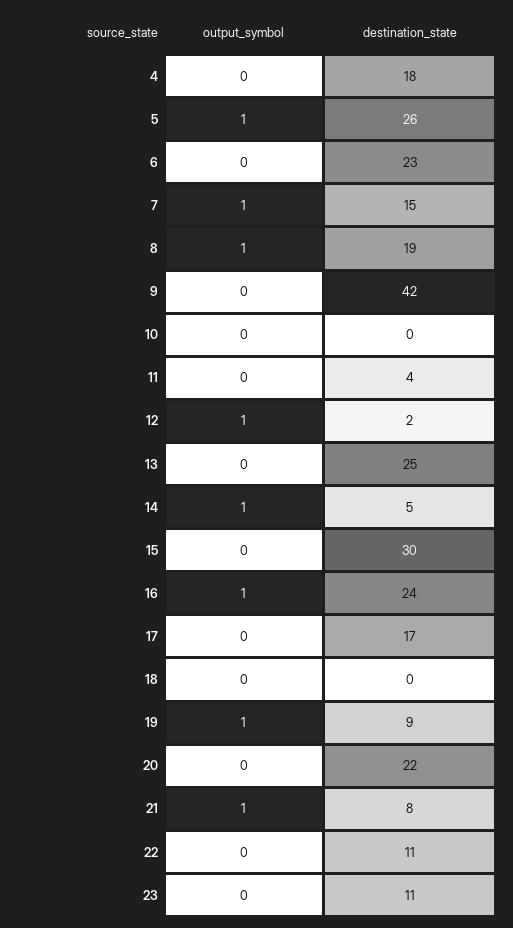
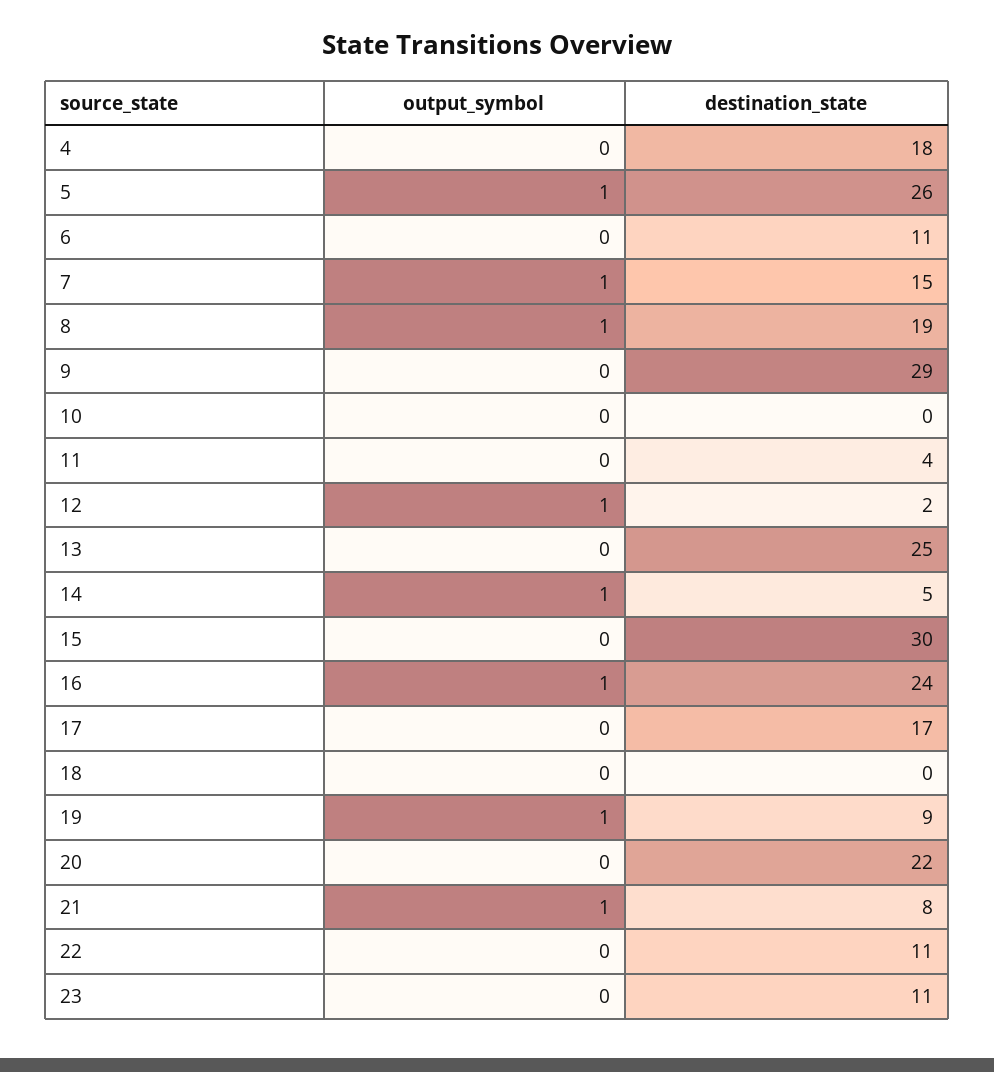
destination_state, 6: 23 -> 11
destination_state, 9: 42 -> 29

